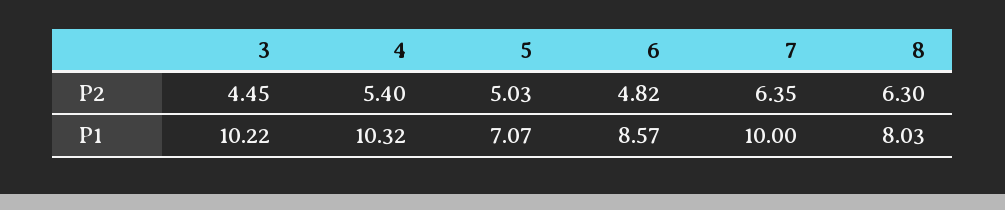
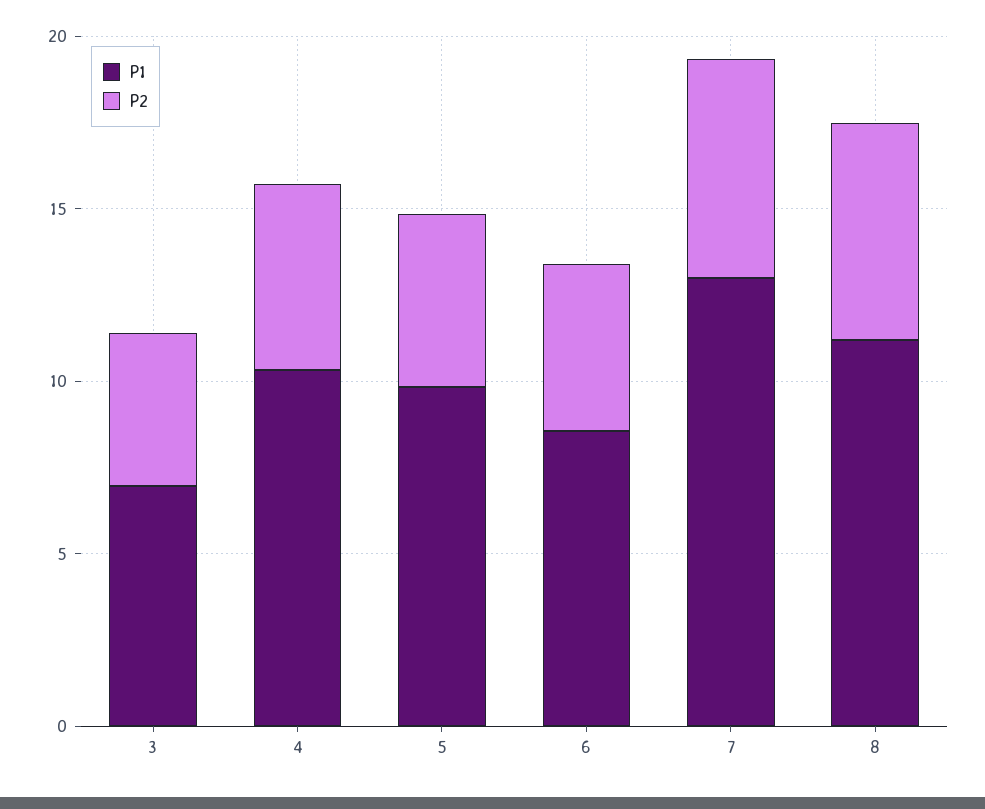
P1, 3: 10.22 -> 7
P1, 5: 7.07 -> 10
P1, 7: 10 -> 13
P1, 8: 8.03 -> 11

